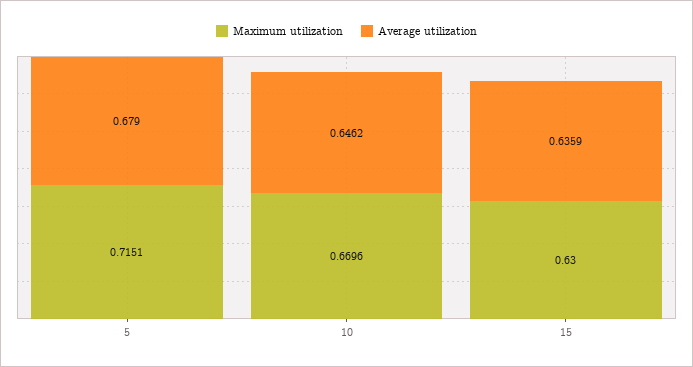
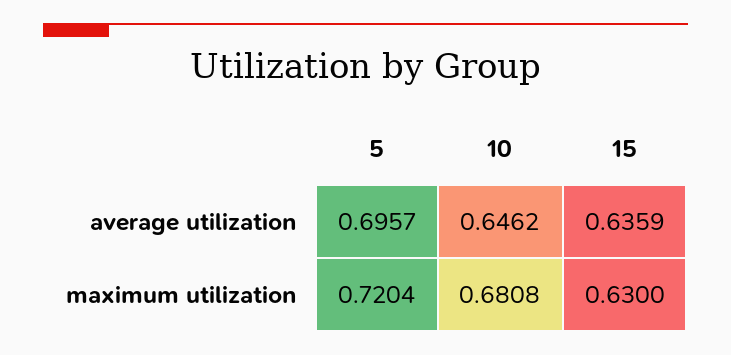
Maximum utilization, 5: 0.7151 -> 0.7204
Average utilization, 5: 0.679 -> 0.6957
Maximum utilization, 10: 0.6696 -> 0.6808

